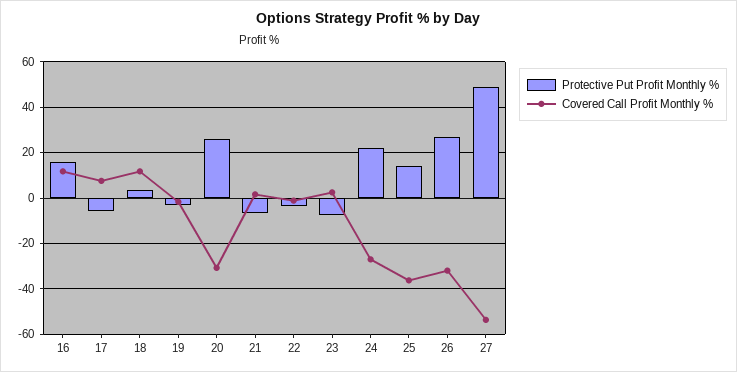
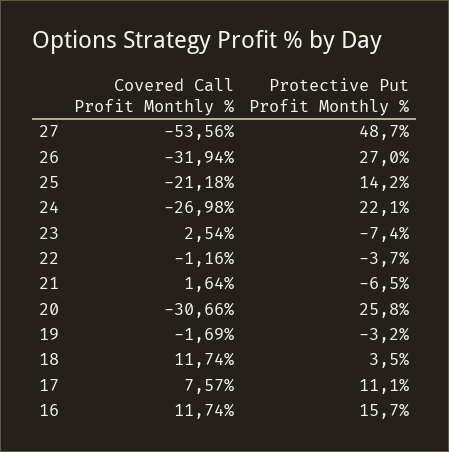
Protective Put Profit Monthly %, 17: -5 -> 11.1
Covered Call Profit Monthly %, 25: -35 -> -21.18

